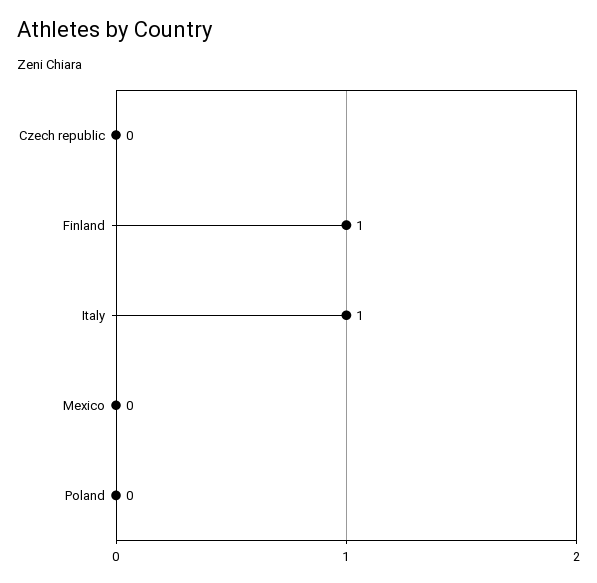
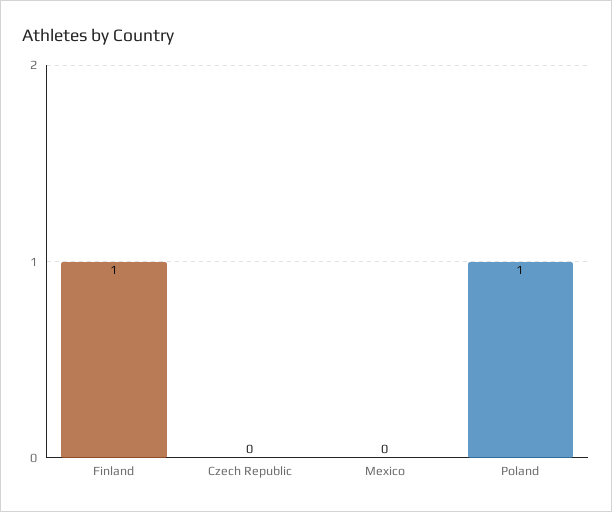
Italy: 1 -> none
Poland: 0 -> 1

